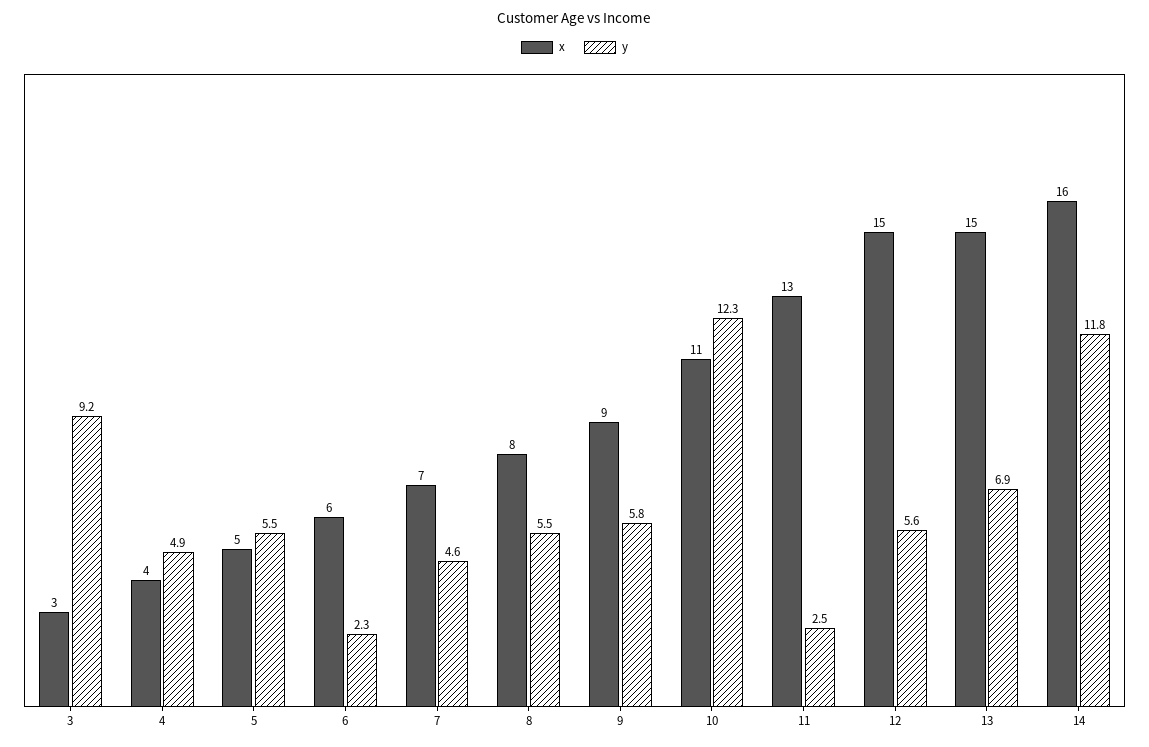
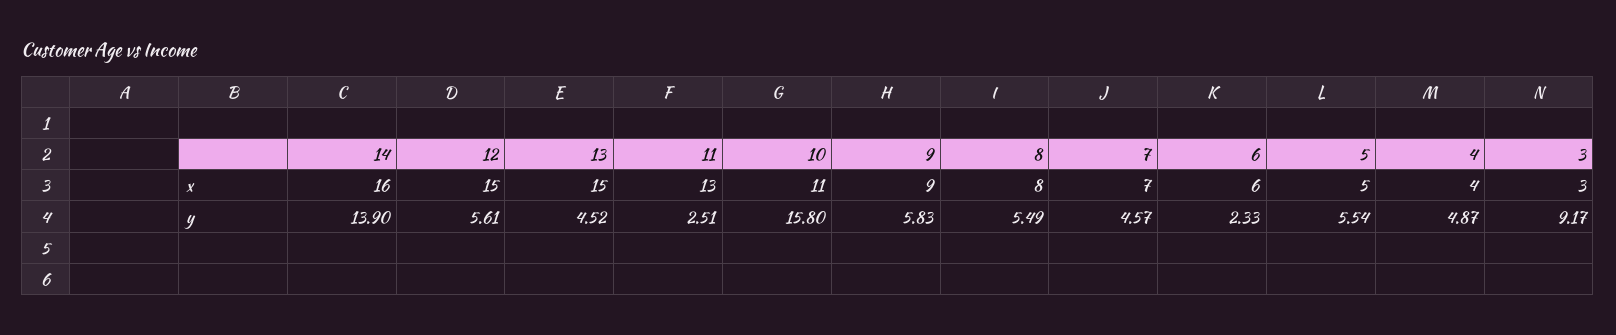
y, 10: 12.3 -> 15.8
y, 13: 6.9 -> 4.52
y, 14: 11.8 -> 13.9

